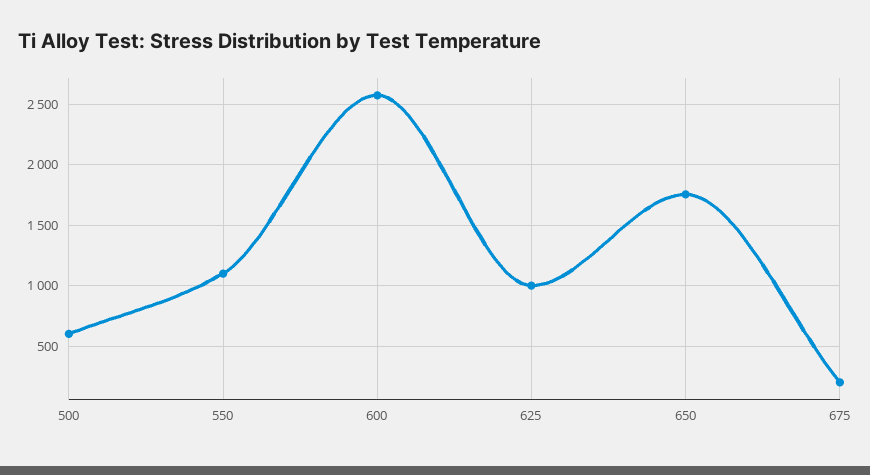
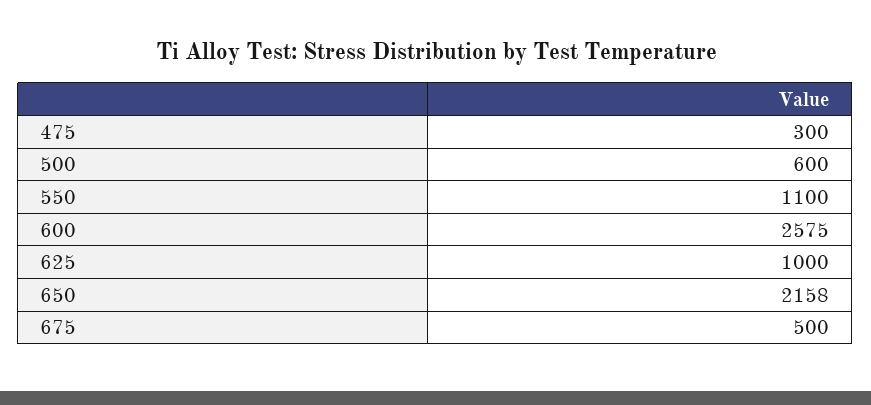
650: 1750 -> 2158
675: 200 -> 500
475: none -> 300

